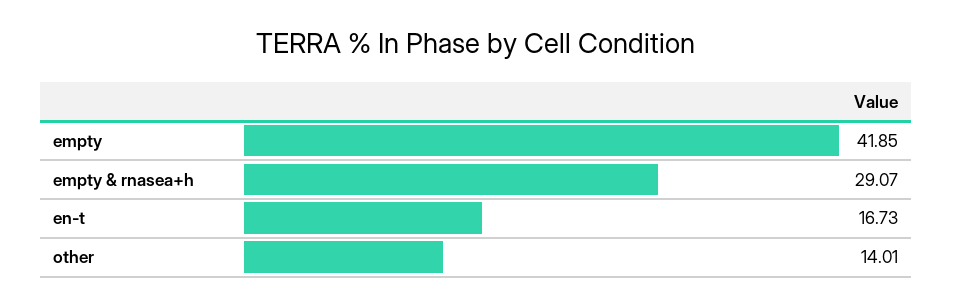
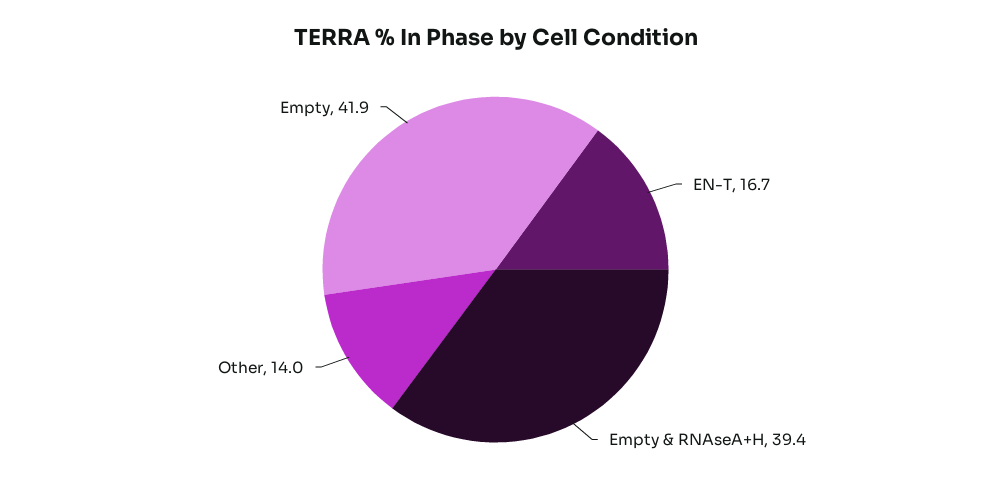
empty & rnasea+h: 29.07 -> 39.4

